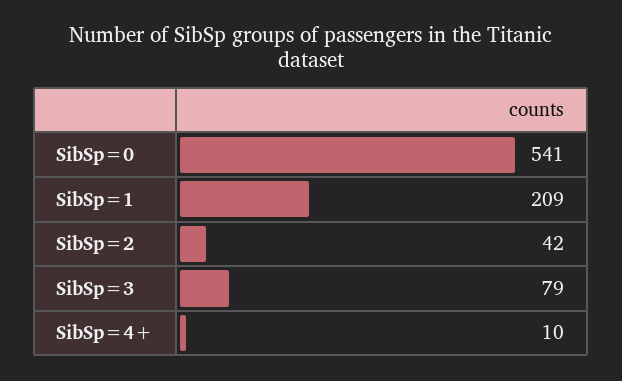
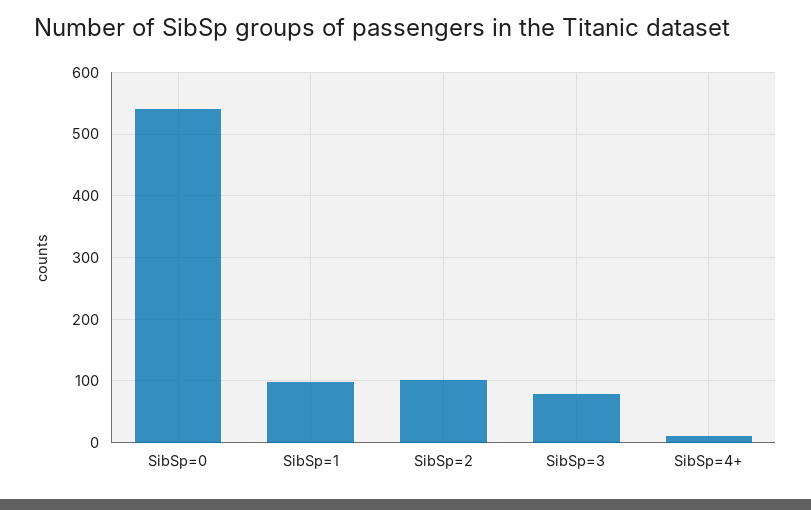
SibSp=1: 209 -> 100
SibSp=2: 42 -> 100

